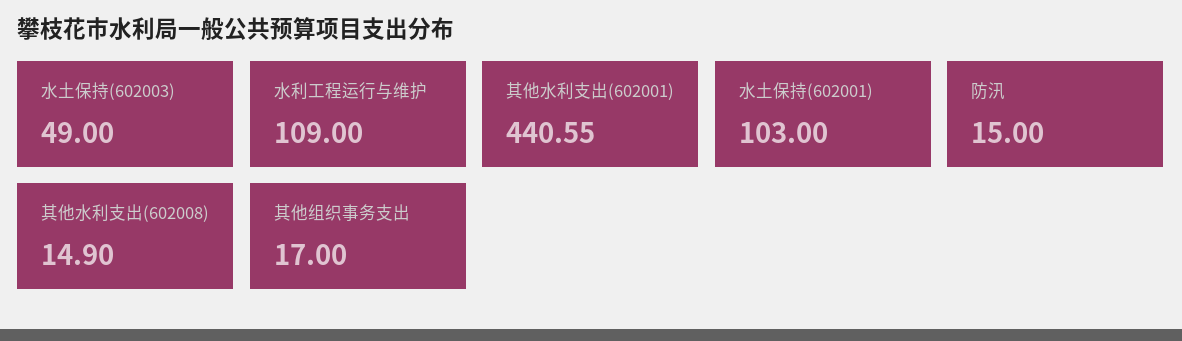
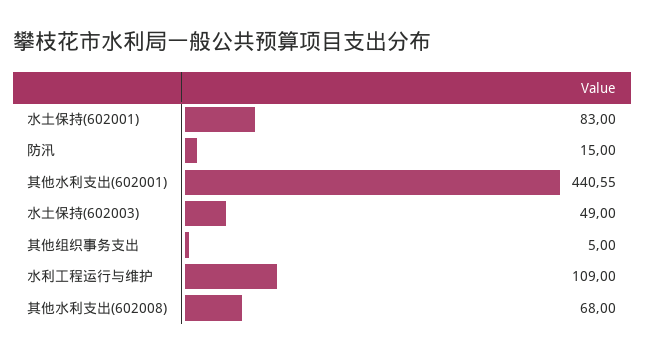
水土保持(602001): 103 -> 83
其他水利支出(602008): 14.9 -> 68
其他组织事务支出: 17 -> 5

